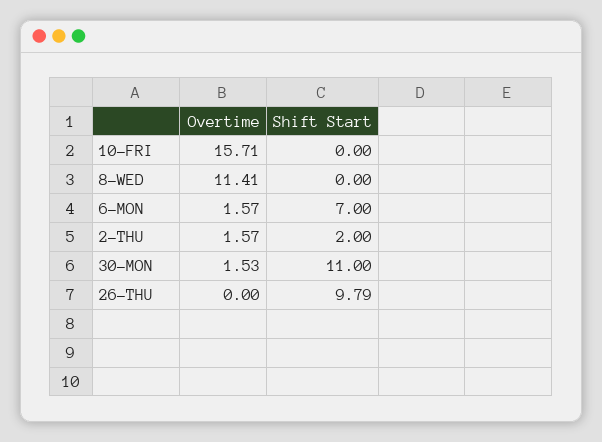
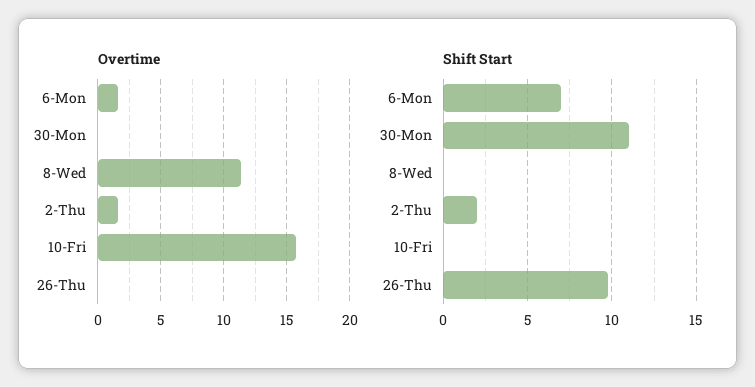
Overtime, 30-MON: 1.53 -> 0

